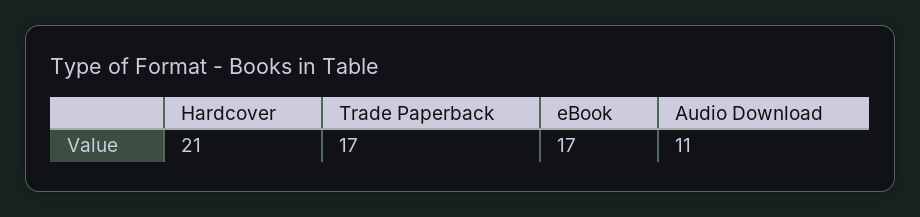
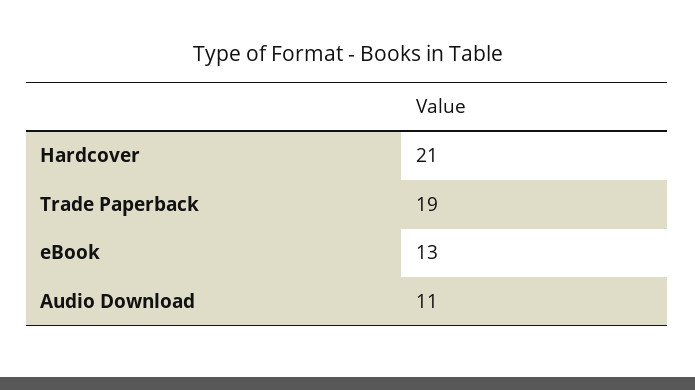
Trade Paperback: 17 -> 19
eBook: 17 -> 13

